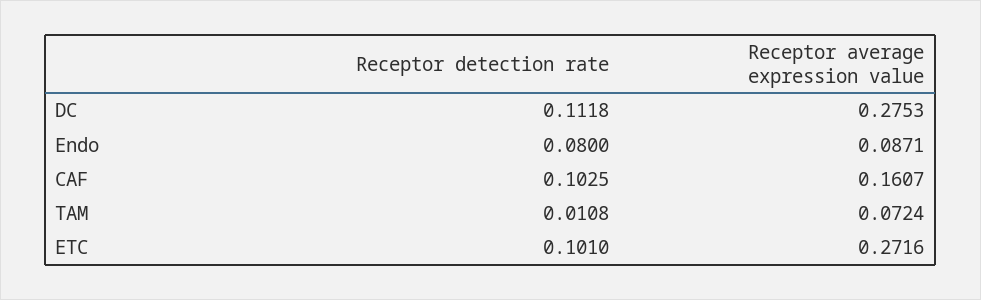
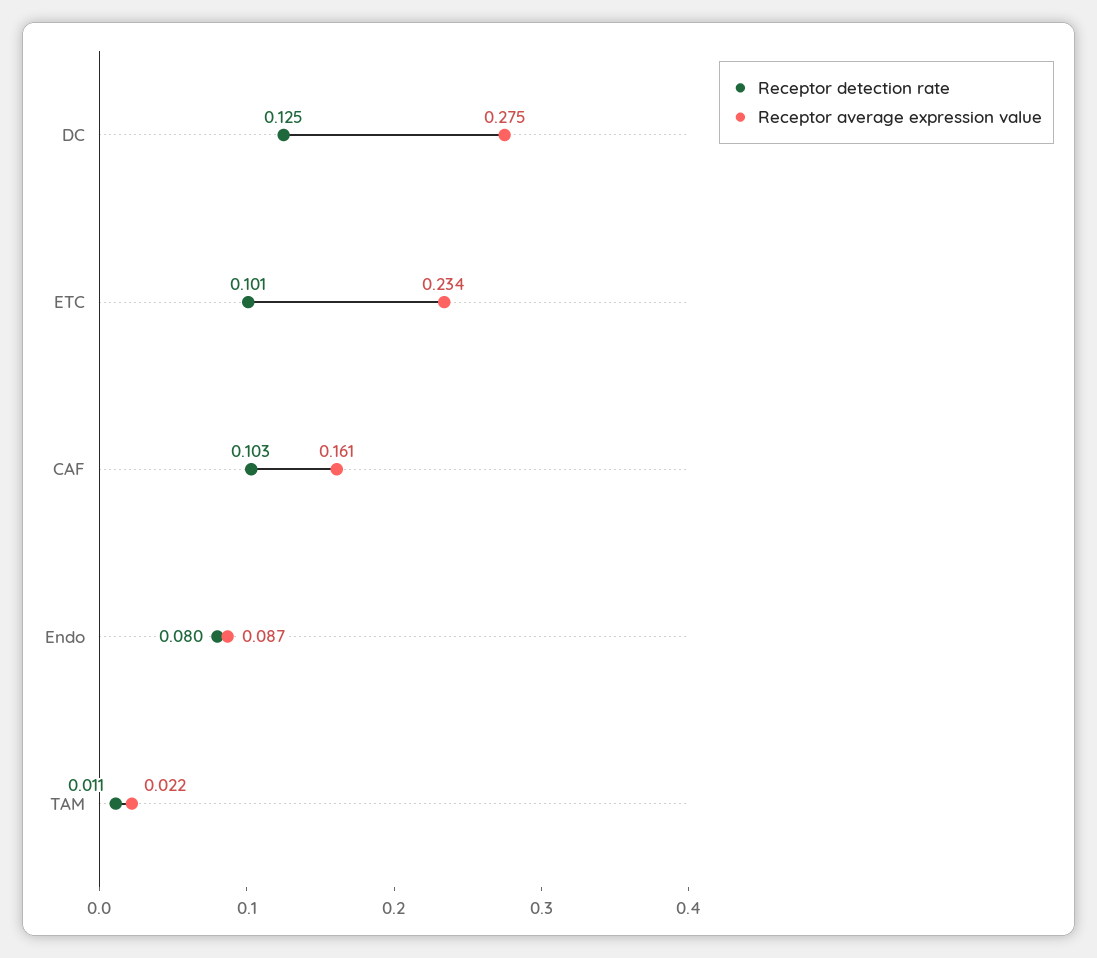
Receptor detection rate, DC: 0.1118 -> 0.125
Receptor average expression value, TAM: 0.0724 -> 0.022
Receptor average expression value, ETC: 0.2716 -> 0.234

